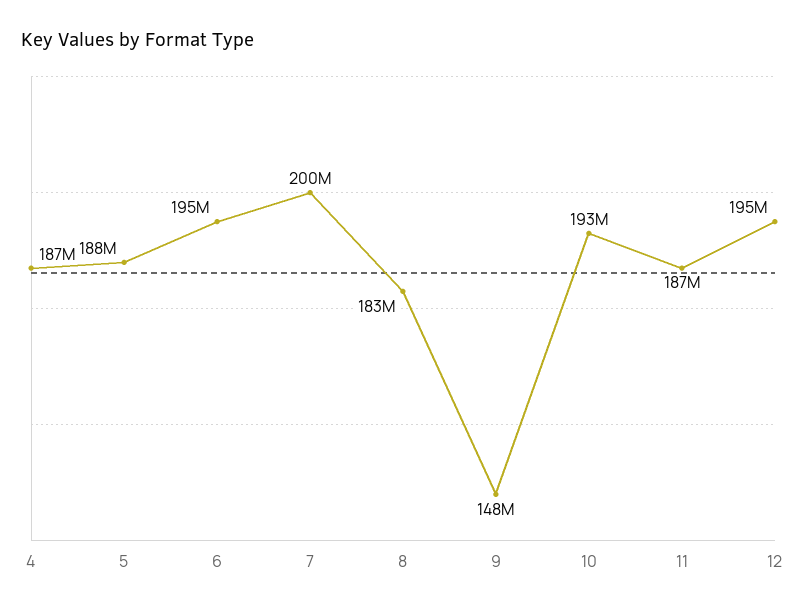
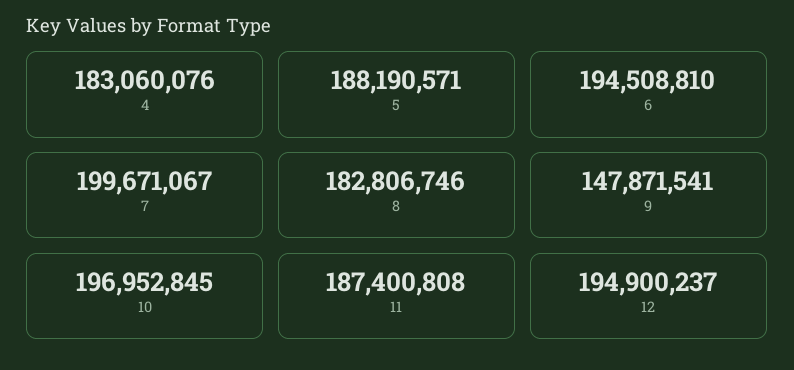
4: 187000000 -> 183060076
10: 193000000 -> 196952845

